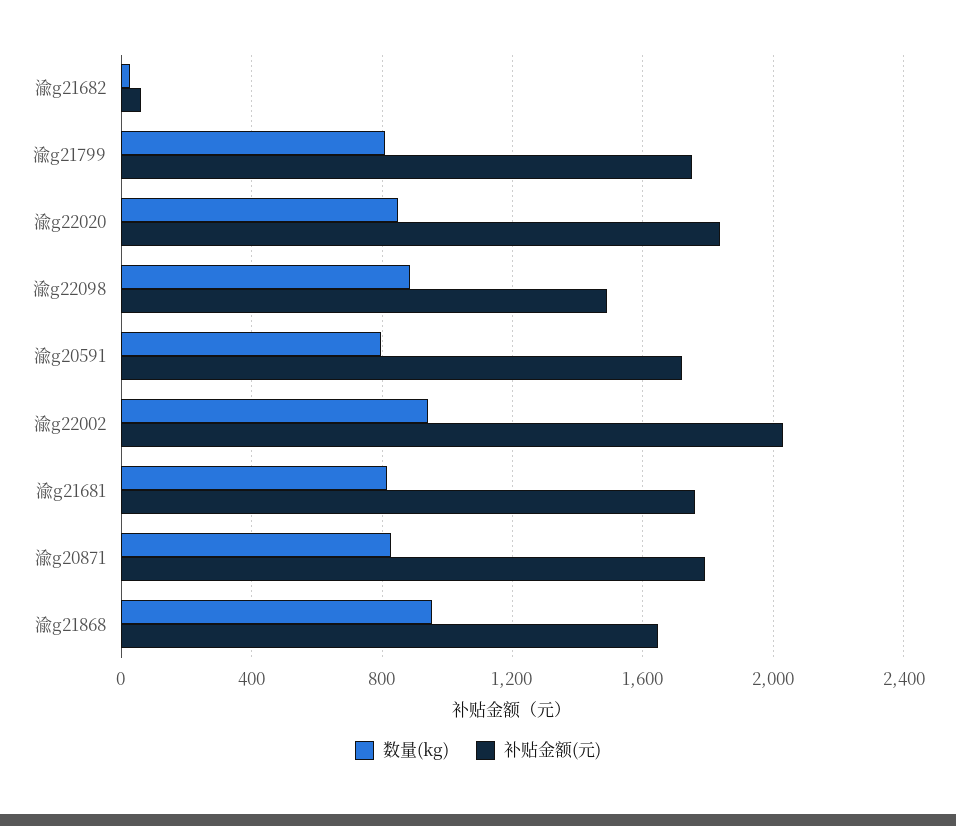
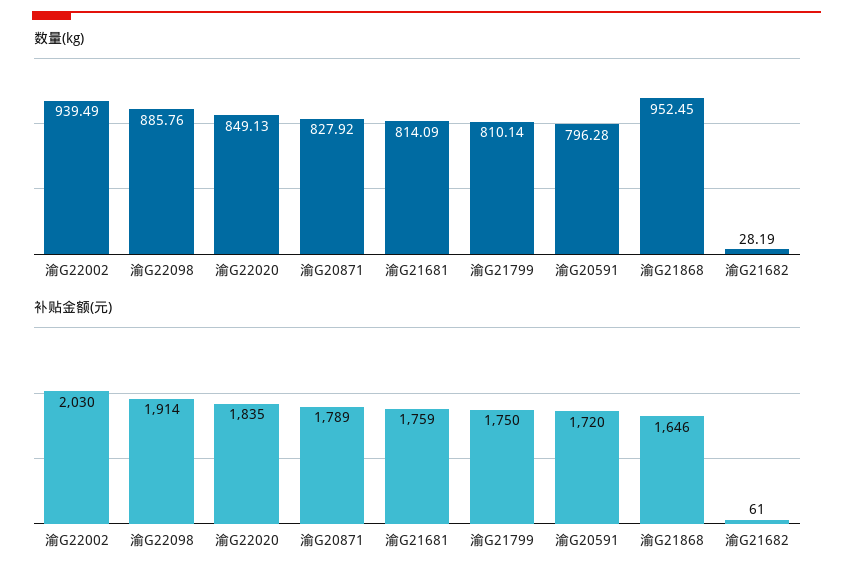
补贴金额(元), 渝g22098: 1500 -> 1914

